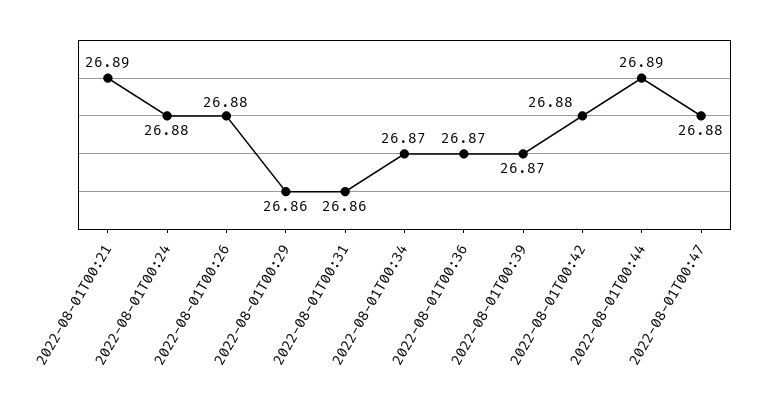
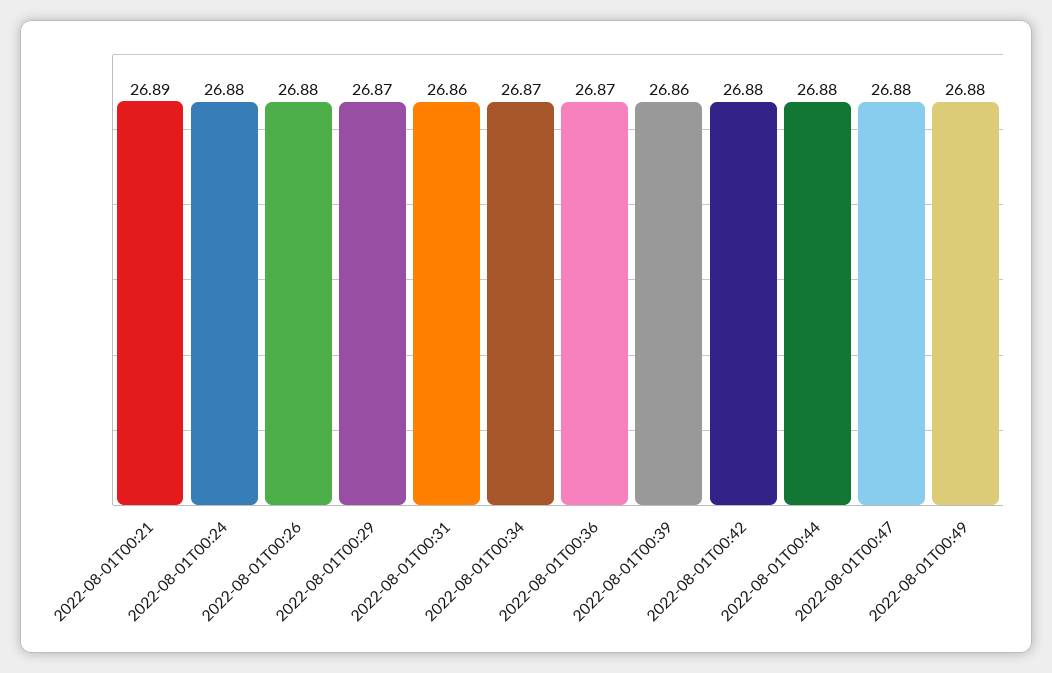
2022-08-01T00:29: 26.86 -> 26.87
2022-08-01T00:39: 26.87 -> 26.86
2022-08-01T00:44: 26.89 -> 26.88
2022-08-01T00:49: none -> 26.88

